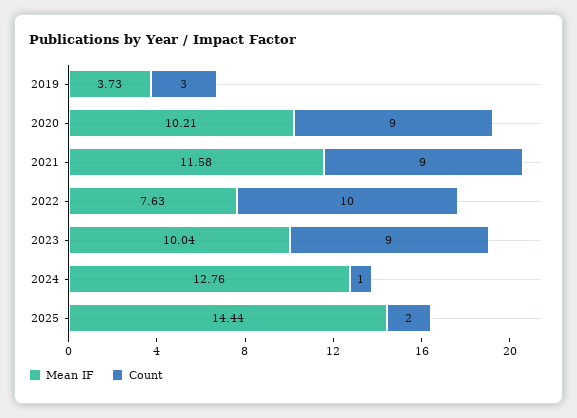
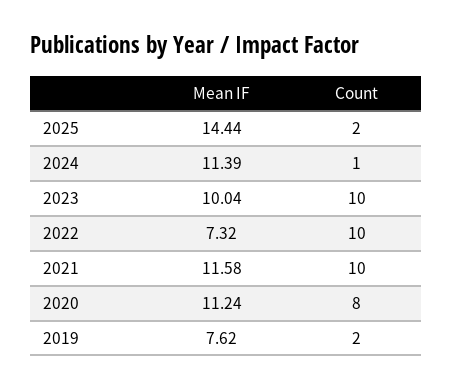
Mean IF, 2019: 3.73 -> 7.62
Count, 2019: 3 -> 2
Mean IF, 2020: 10.21 -> 11.24
Count, 2020: 9 -> 8
Count, 2021: 9 -> 10
Mean IF, 2022: 7.63 -> 7.32
Count, 2023: 9 -> 10
Mean IF, 2024: 12.76 -> 11.39

